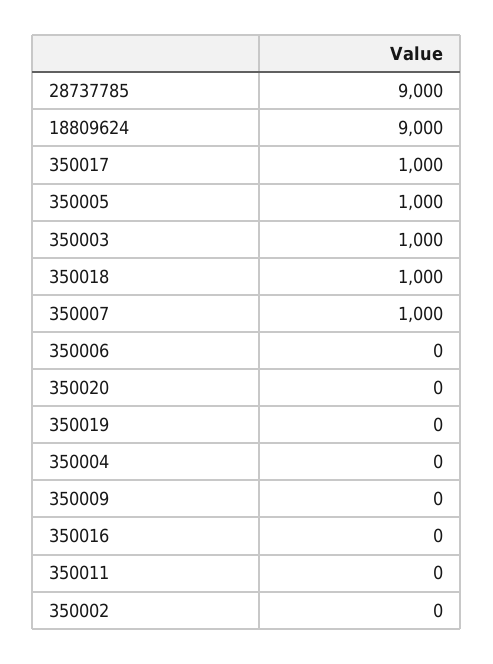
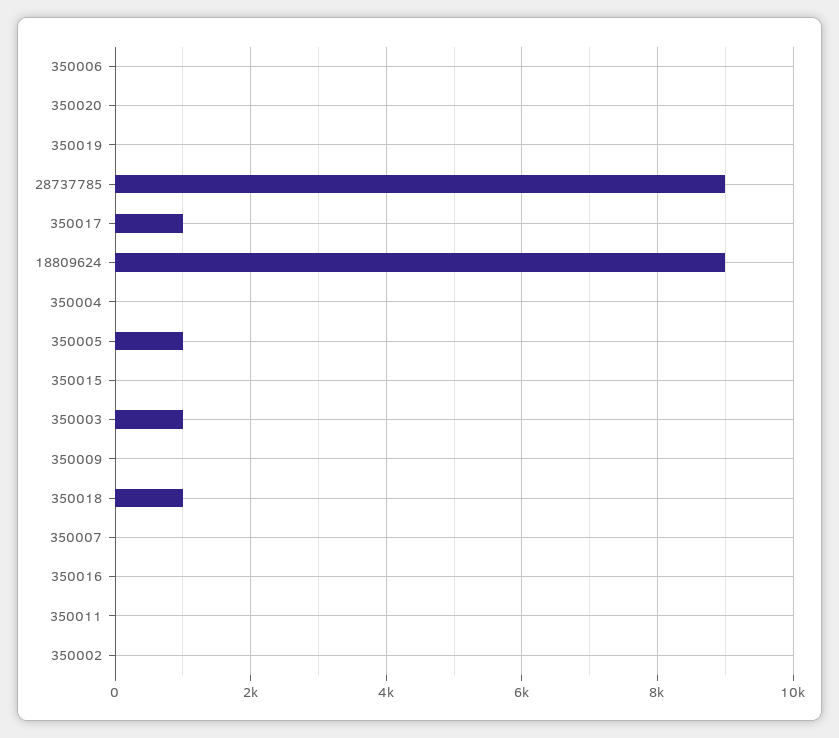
350007: 1000 -> 0
350015: none -> 0

